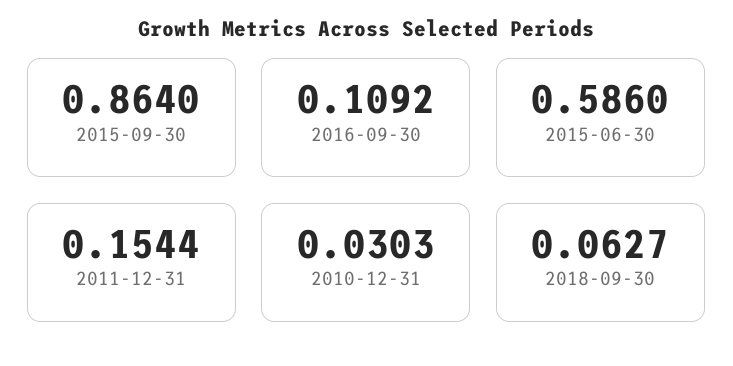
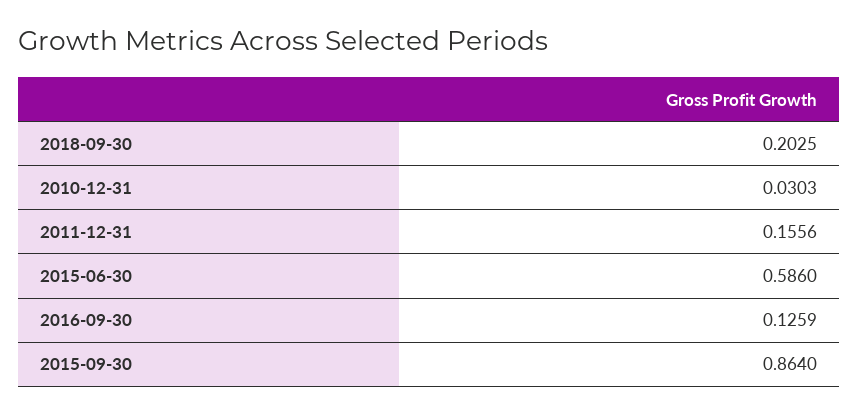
2016-09-30: 0.1092 -> 0.1259
2011-12-31: 0.1544 -> 0.1556
2018-09-30: 0.0627 -> 0.2025

